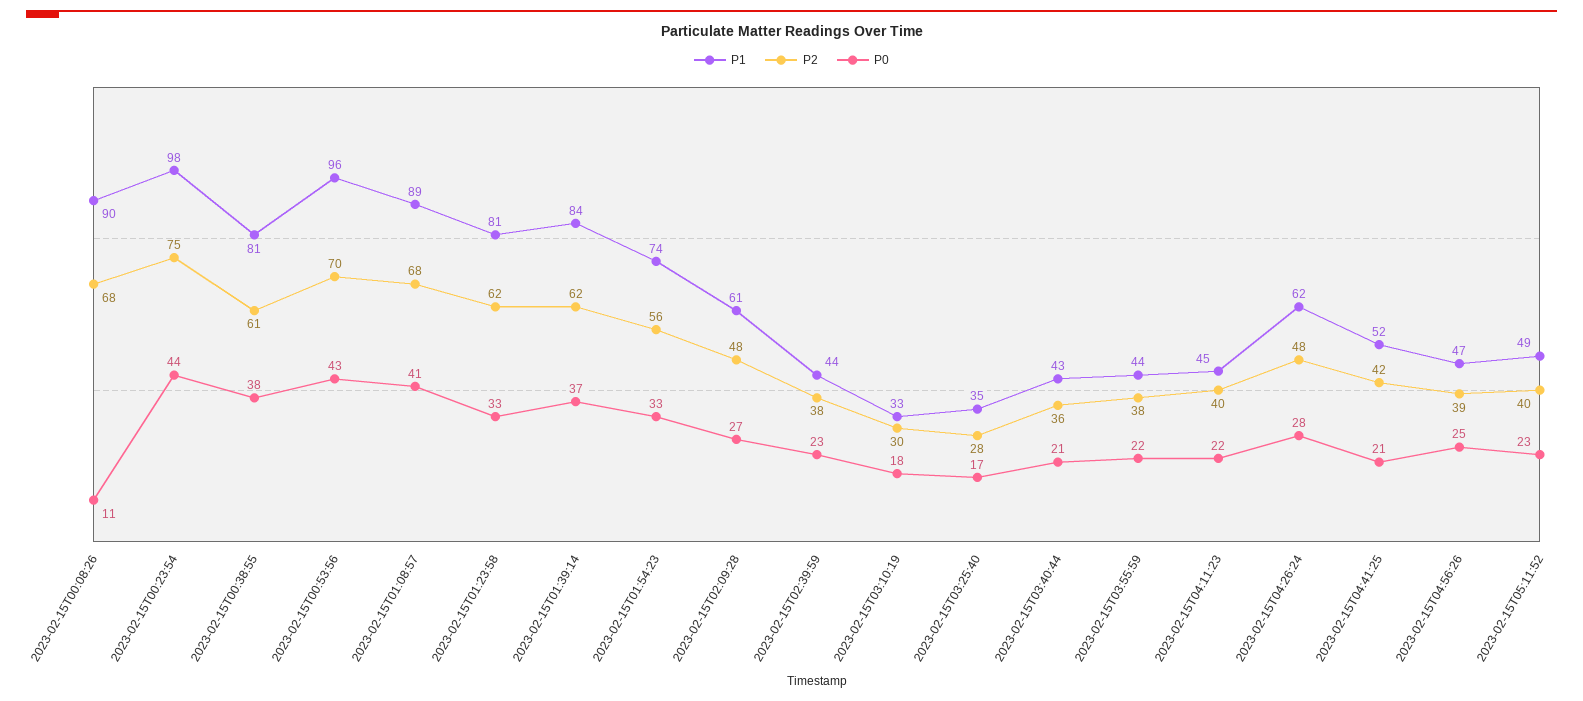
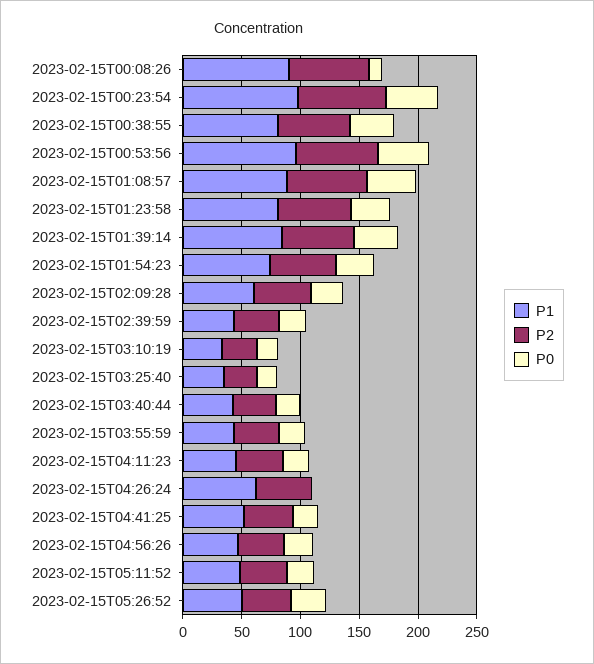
P0, 2023-02-15T04:26:24: 28 -> 0
P1, 2023-02-15T05:26:52: none -> 50
P2, 2023-02-15T05:26:52: none -> 40
P0, 2023-02-15T05:26:52: none -> 30

